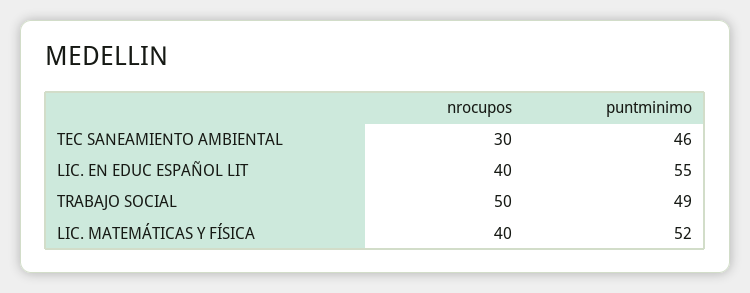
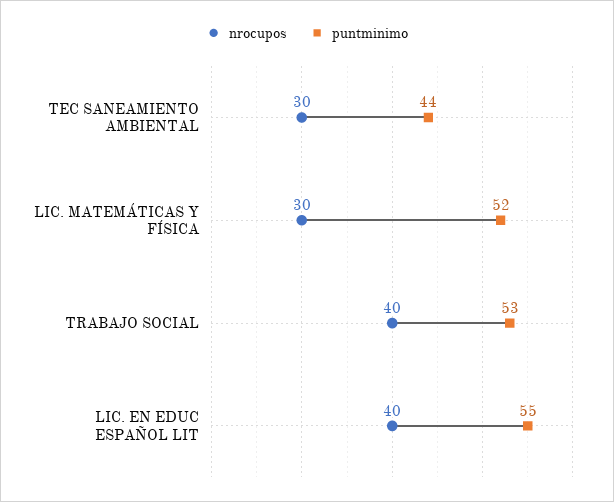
puntminimo, TEC SANEAMIENTO AMBIENTAL: 46 -> 44
nrocupos, TRABAJO SOCIAL: 50 -> 40
puntminimo, TRABAJO SOCIAL: 49 -> 53
nrocupos, LIC. MATEMÁTICAS Y FÍSICA: 40 -> 30

